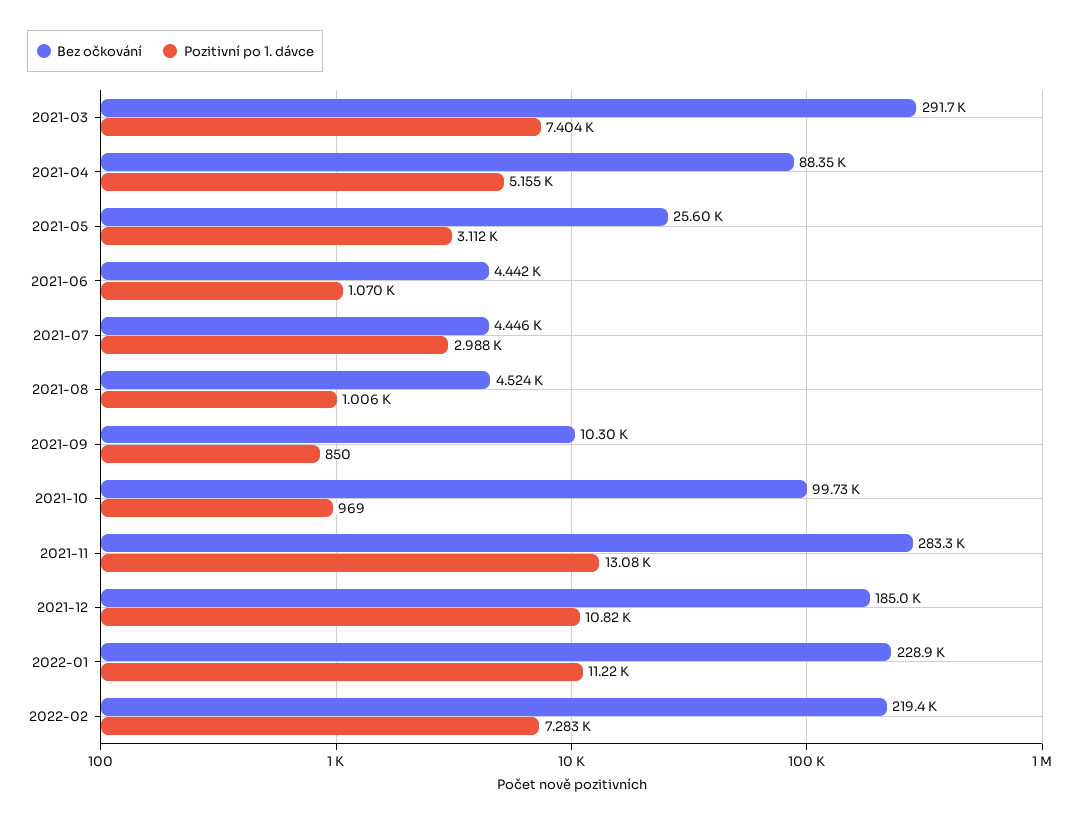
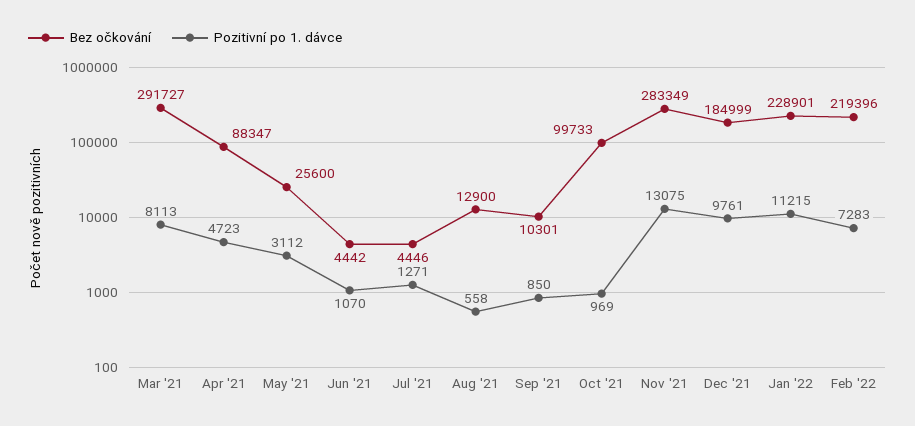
Pozitivní po 1. dávce, 2021-03: 7404 -> 8113
Pozitivní po 1. dávce, 2021-04: 5155 -> 4723
Pozitivní po 1. dávce, 2021-07: 2988 -> 1271
Bez očkování, 2021-08: 4524 -> 12900
Pozitivní po 1. dávce, 2021-08: 1006 -> 558
Pozitivní po 1. dávce, 2021-12: 10820 -> 9761

